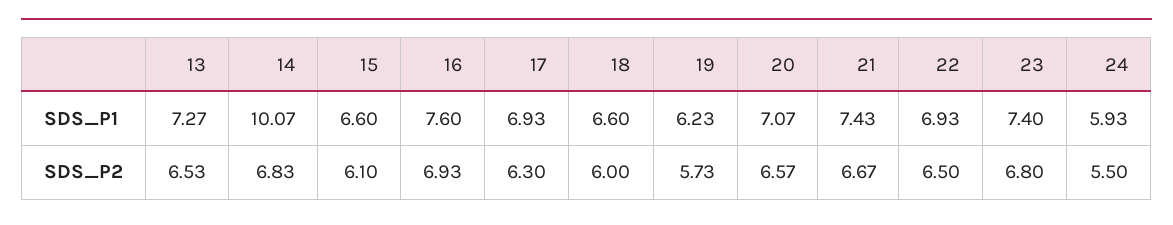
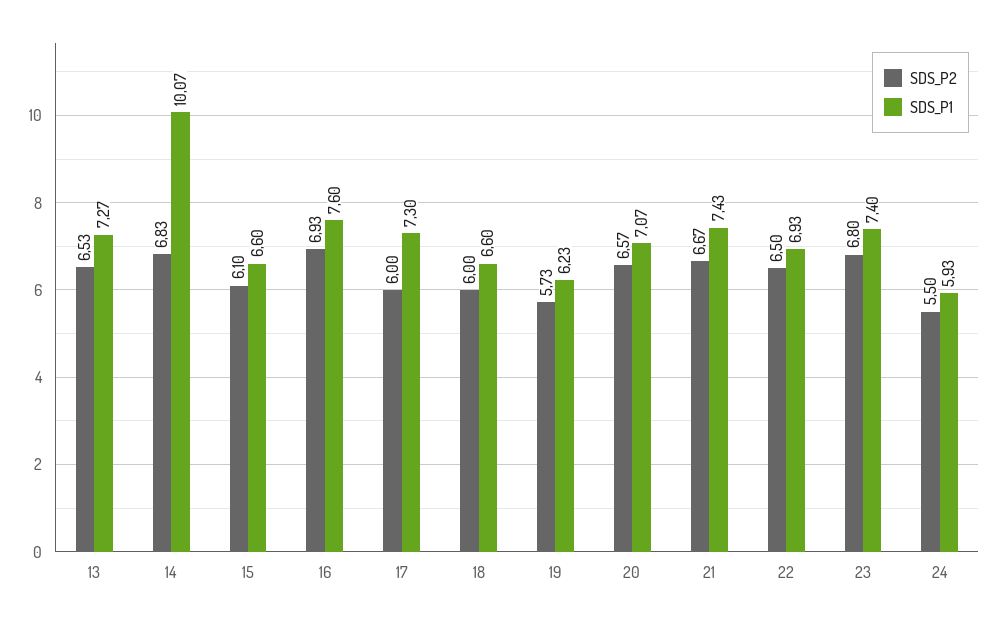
SDS_P1, 17: 6.93 -> 7.3
SDS_P2, 17: 6.3 -> 6

